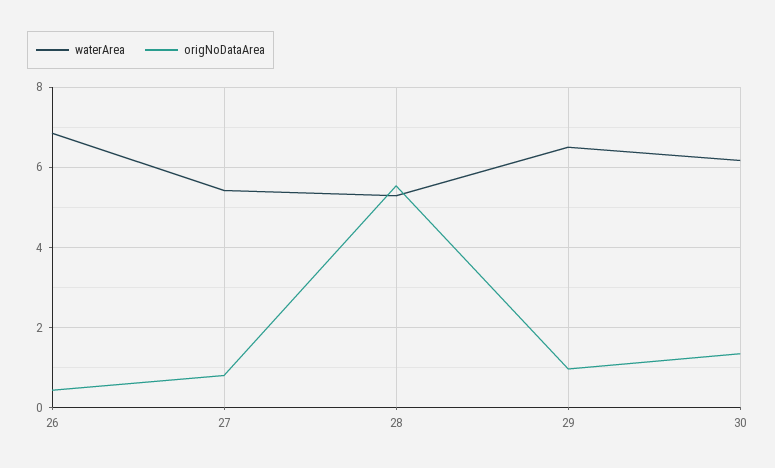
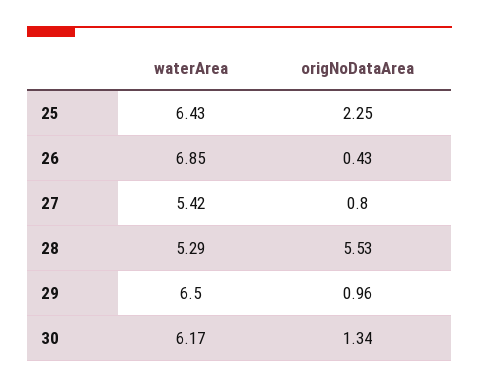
waterArea, 25: none -> 6.43
origNoDataArea, 25: none -> 2.25

